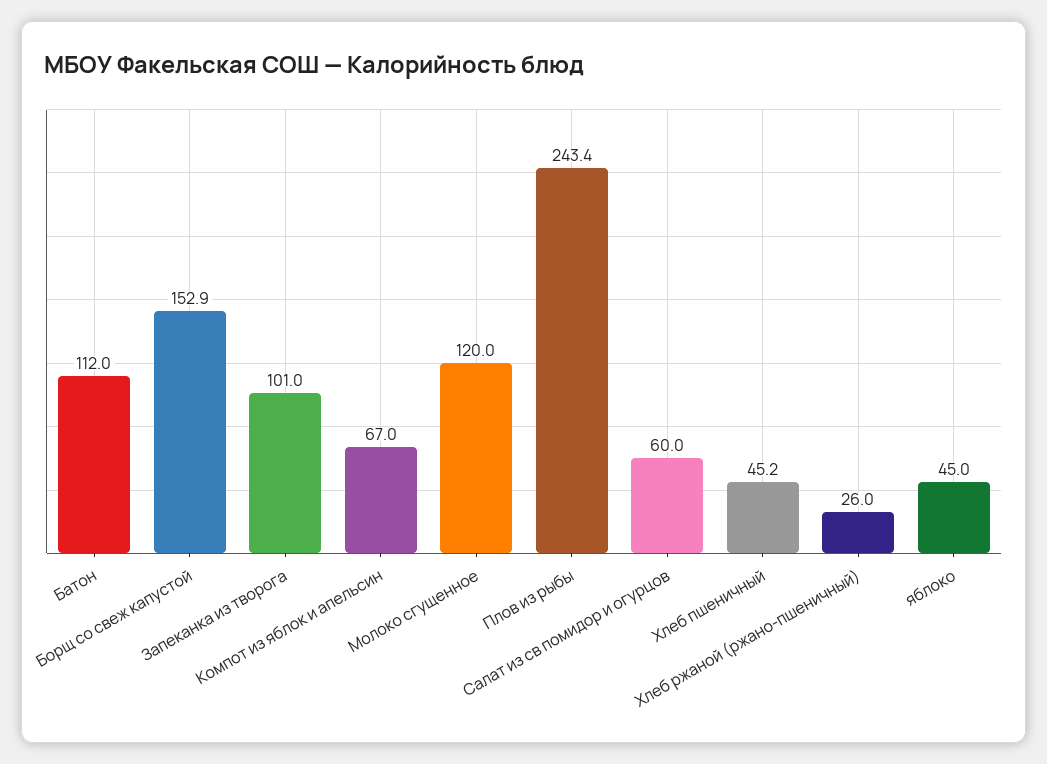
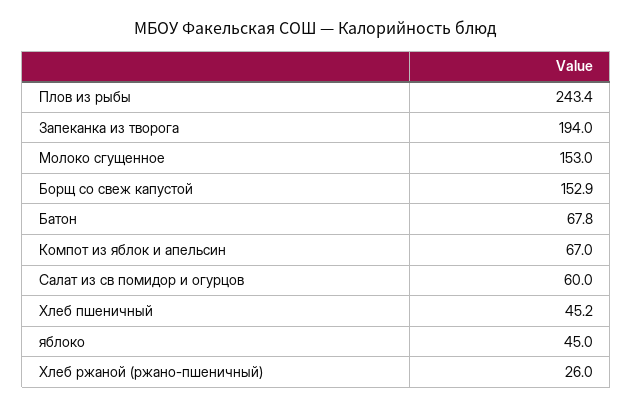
Батон: 112 -> 67.8
Запеканка из творога: 101 -> 194
Молоко сгущенное: 120 -> 153

